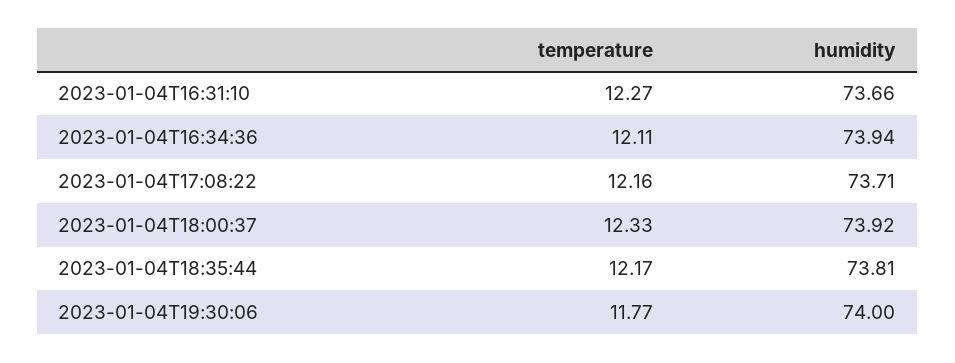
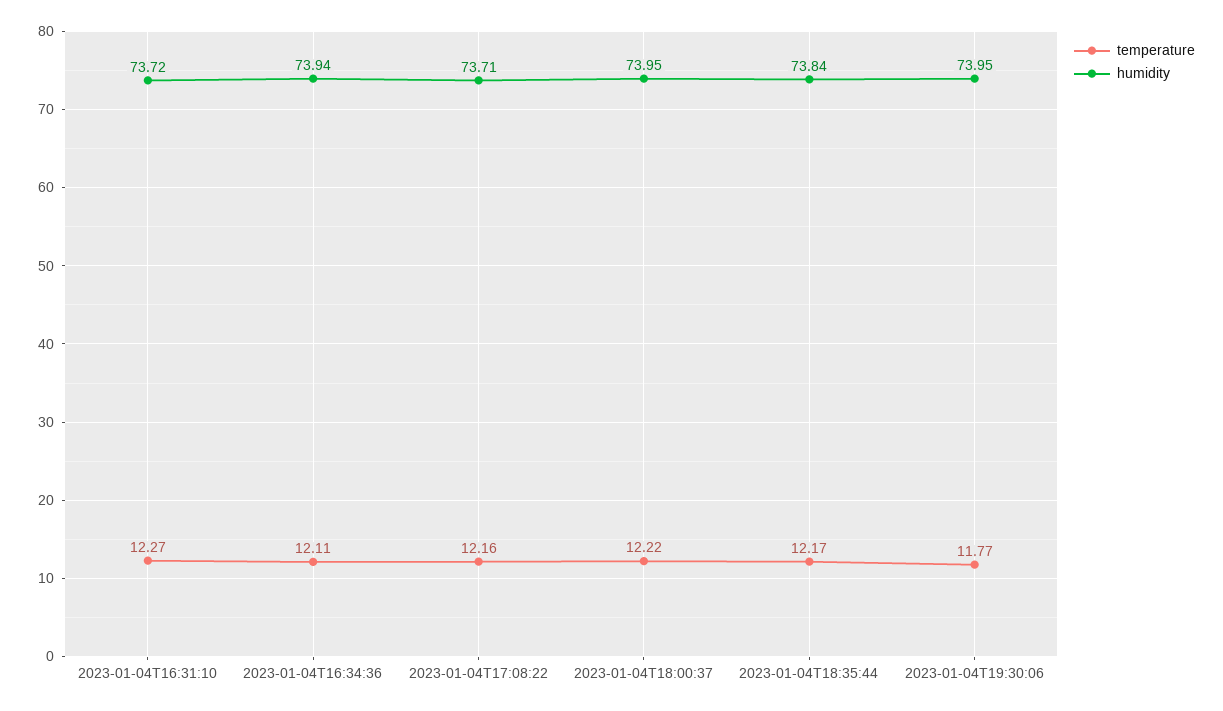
humidity, 2023-01-04T16:31:10: 73.66 -> 73.72
temperature, 2023-01-04T18:00:37: 12.33 -> 12.22
humidity, 2023-01-04T18:00:37: 73.92 -> 73.95
humidity, 2023-01-04T18:35:44: 73.81 -> 73.84
humidity, 2023-01-04T19:30:06: 74 -> 73.95

